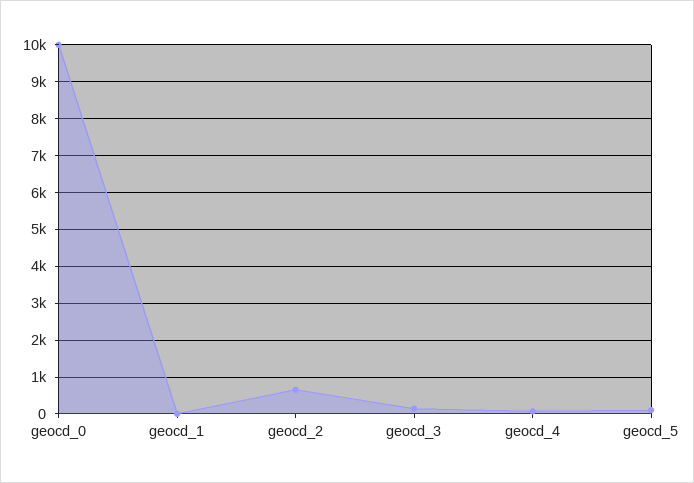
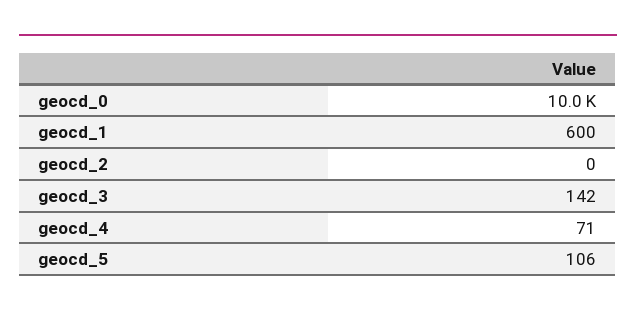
geocd_1: 0 -> 600
geocd_2: 600 -> 0

